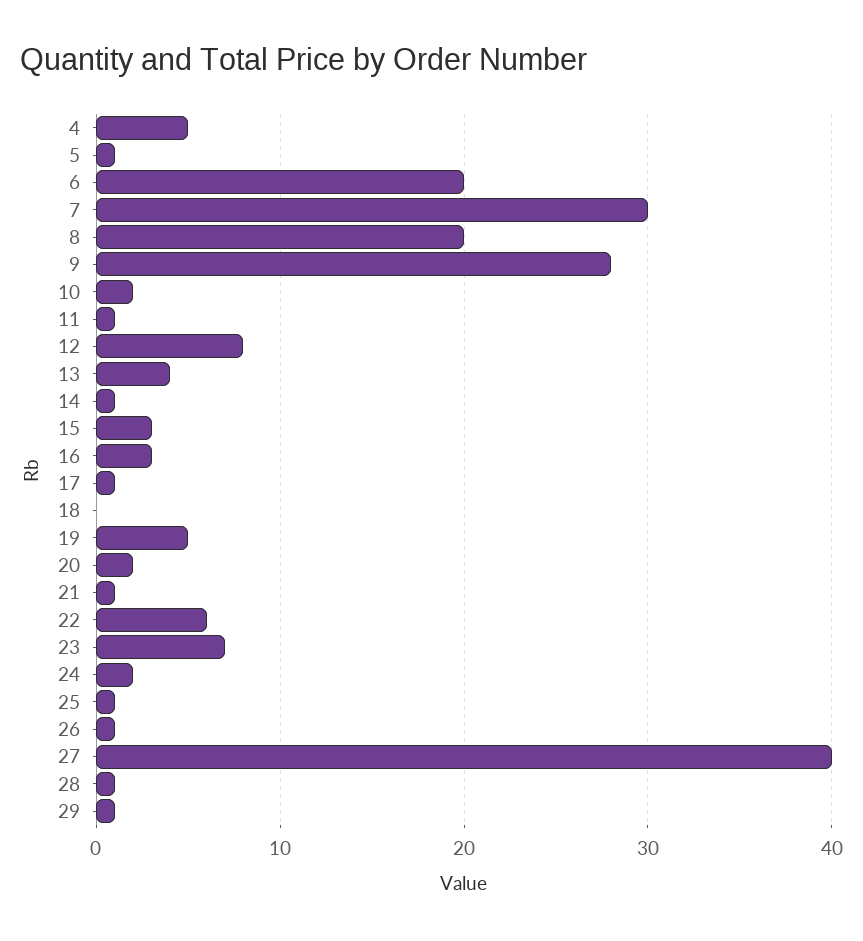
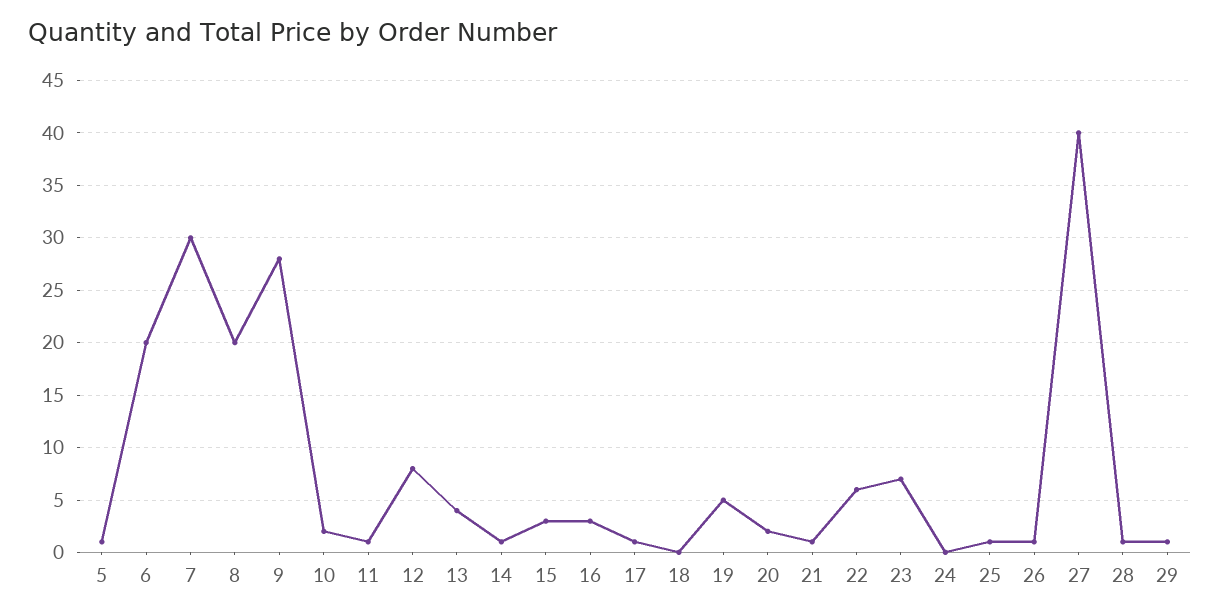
4: 5 -> none
24: 2 -> 0

